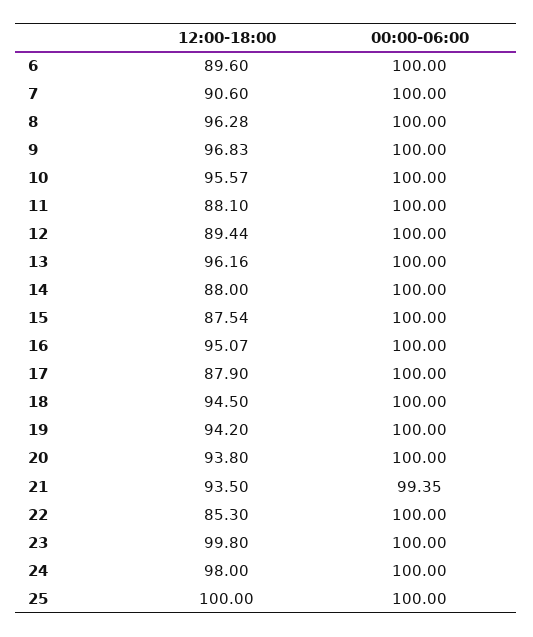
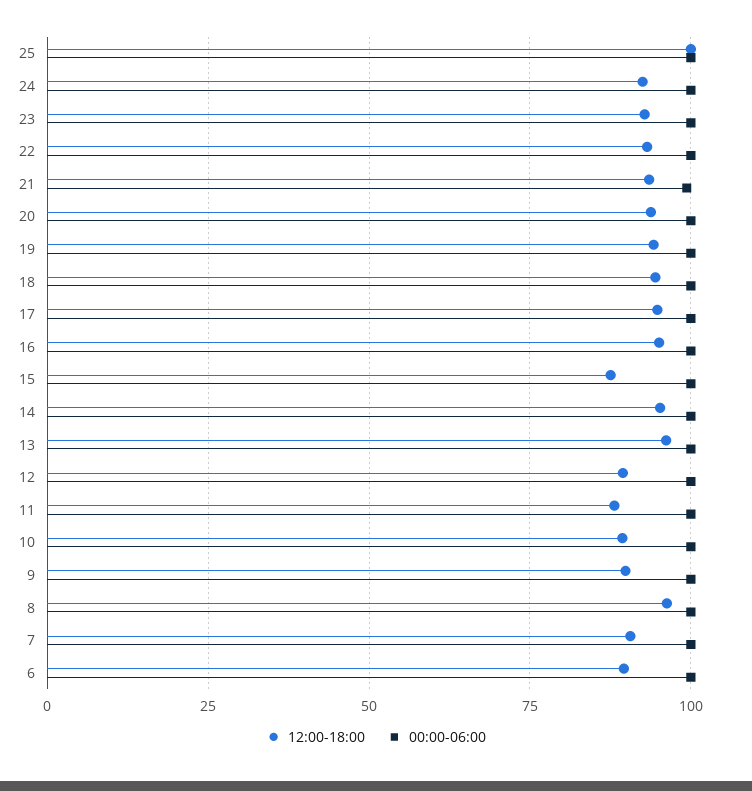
12:00-18:00, 9: 96.83 -> 90
12:00-18:00, 10: 95.57 -> 90
12:00-18:00, 14: 88 -> 95
12:00-18:00, 17: 87.9 -> 95
12:00-18:00, 22: 85.3 -> 92.5
12:00-18:00, 23: 99.8 -> 92.5
12:00-18:00, 24: 98 -> 92.5

